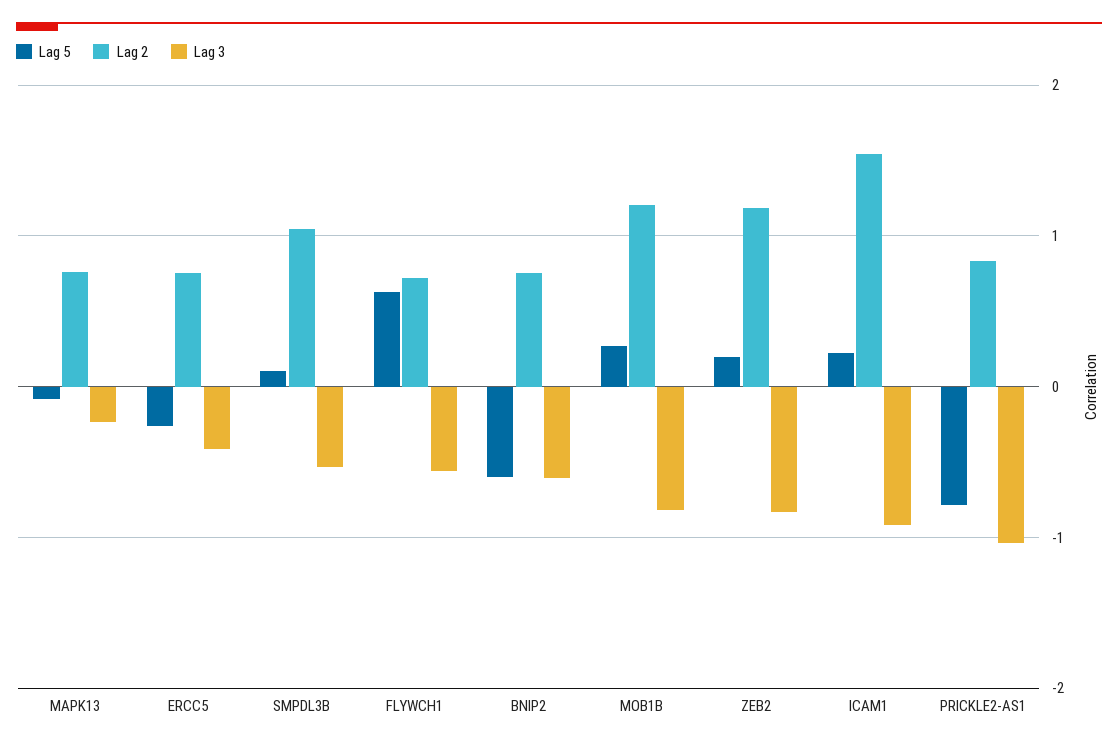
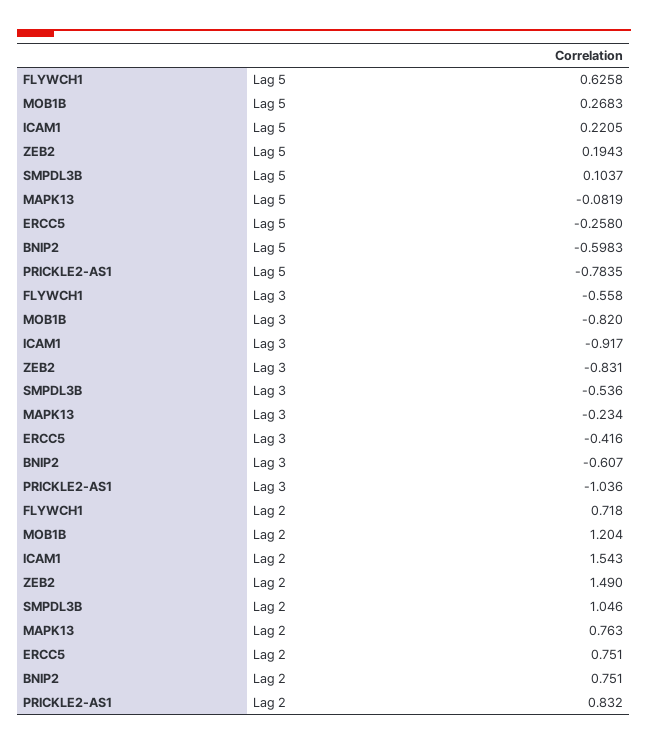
Lag 2, ZEB2: 1.2 -> 1.49

